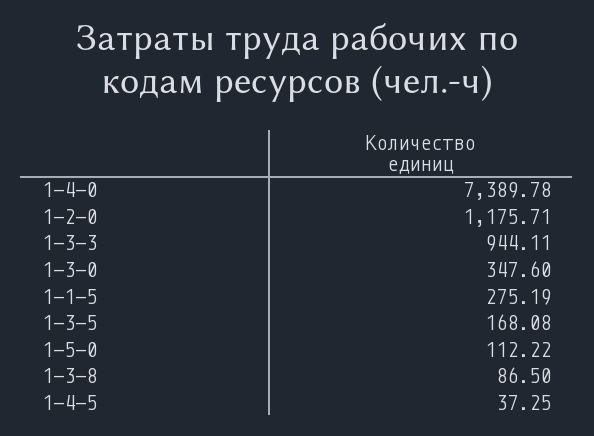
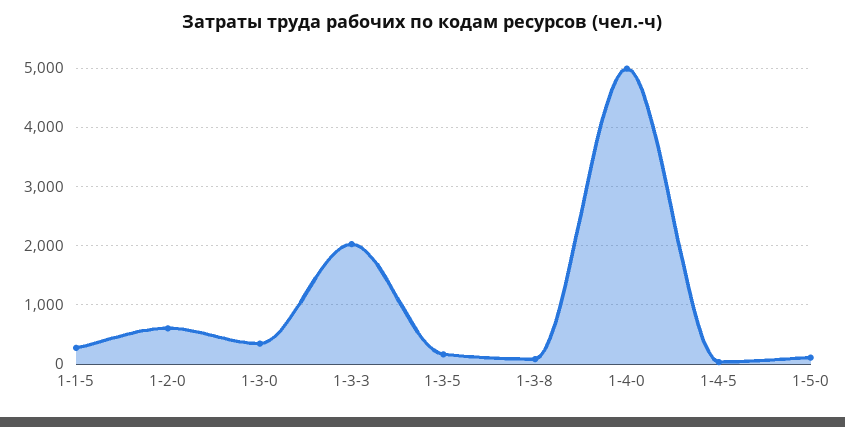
1-4-0: 7389.78 -> 5000
1-2-0: 1175.71 -> 600
1-3-3: 944.11 -> 2000

